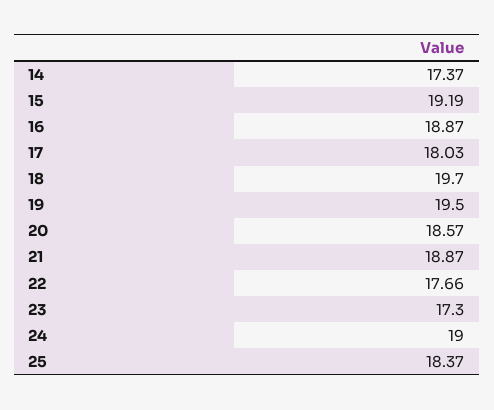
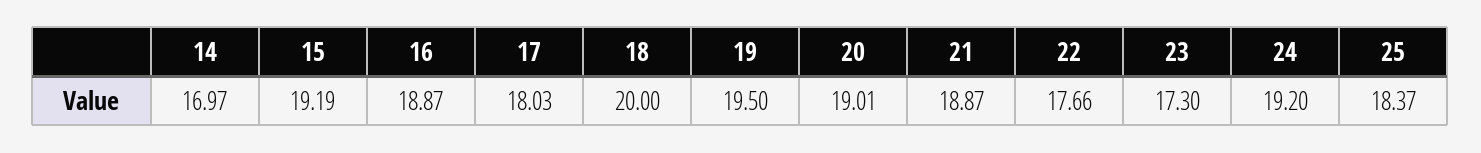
14: 17.37 -> 16.97
18: 19.7 -> 20
20: 18.57 -> 19.01
24: 19 -> 19.2

